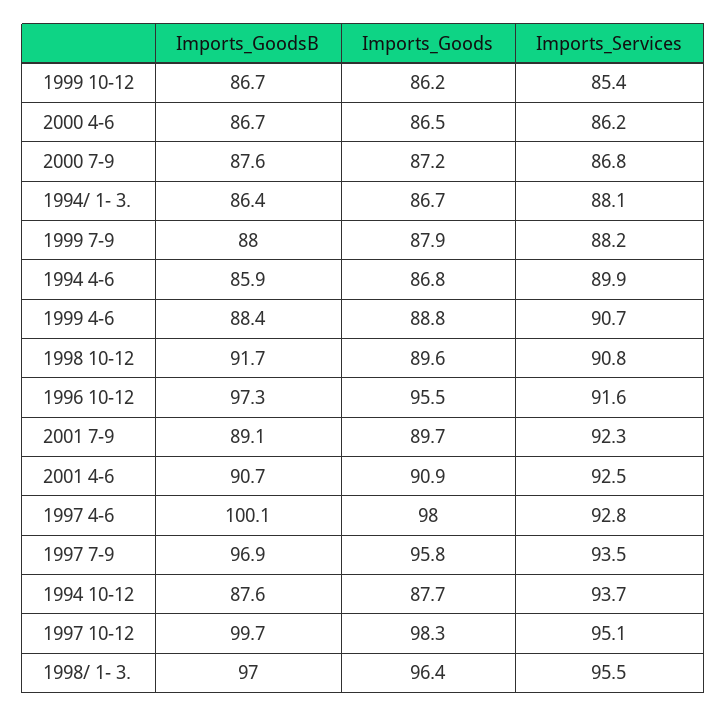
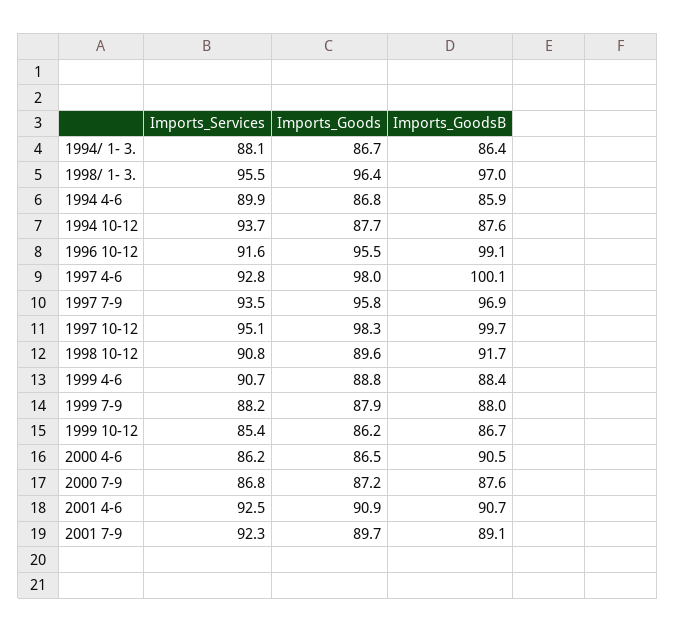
Imports_GoodsB, 2000 4-6: 86.7 -> 90.5
Imports_GoodsB, 1996 10-12: 97.3 -> 99.1

